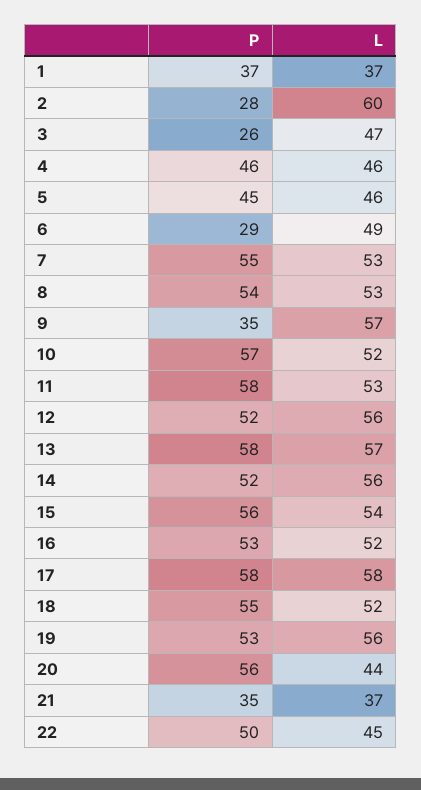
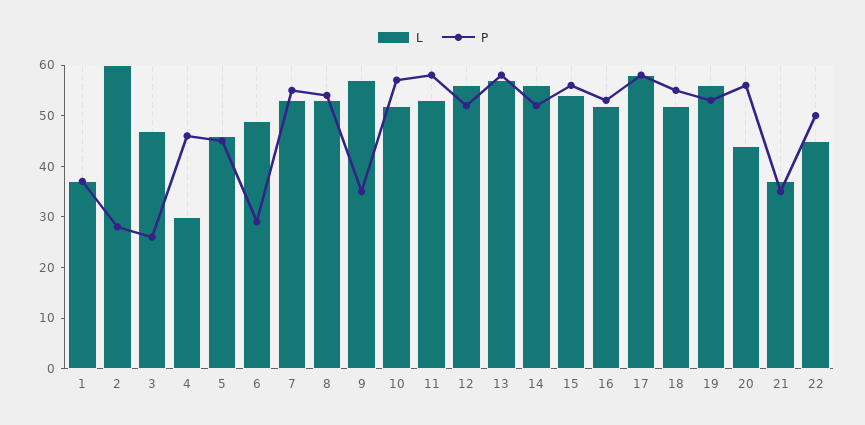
L, 4: 46 -> 30

